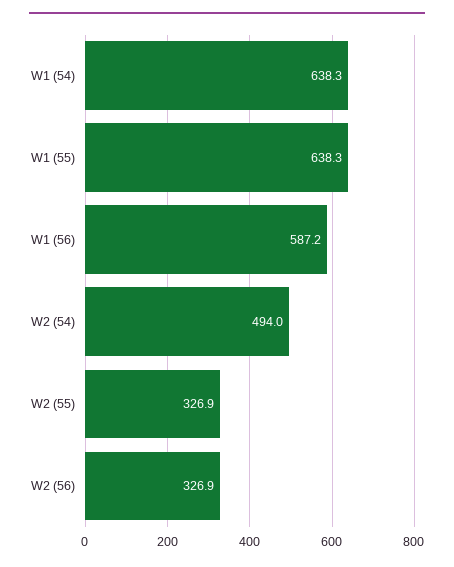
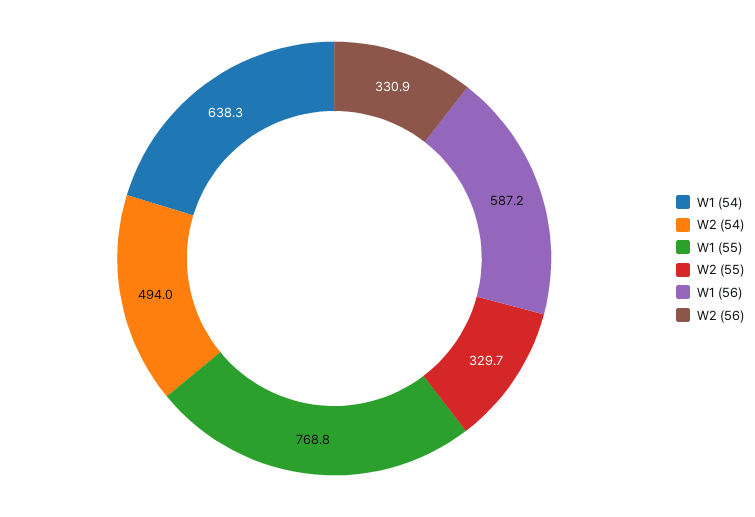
W1 (55): 638.3 -> 768.8
W2 (55): 326.9 -> 329.7
W2 (56): 326.9 -> 330.9

